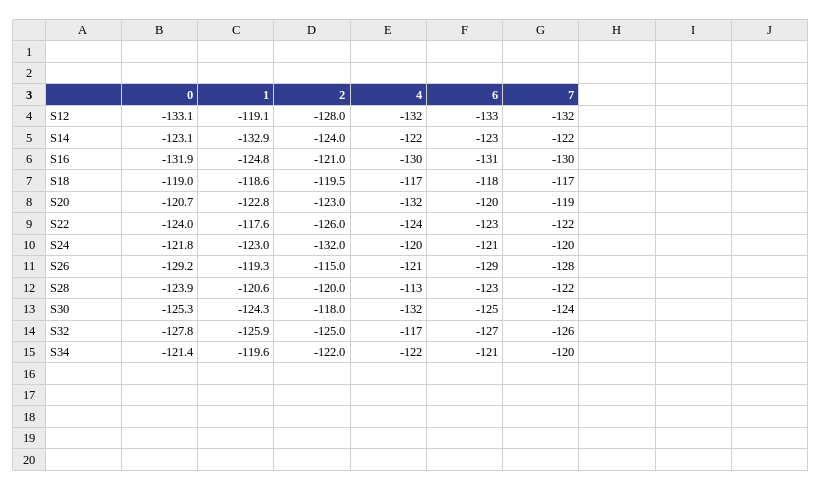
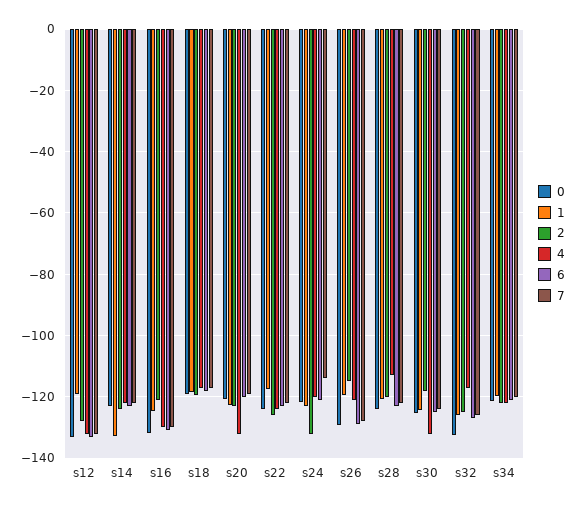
7, S24: -120 -> -114
0, S32: -127.8 -> -132

